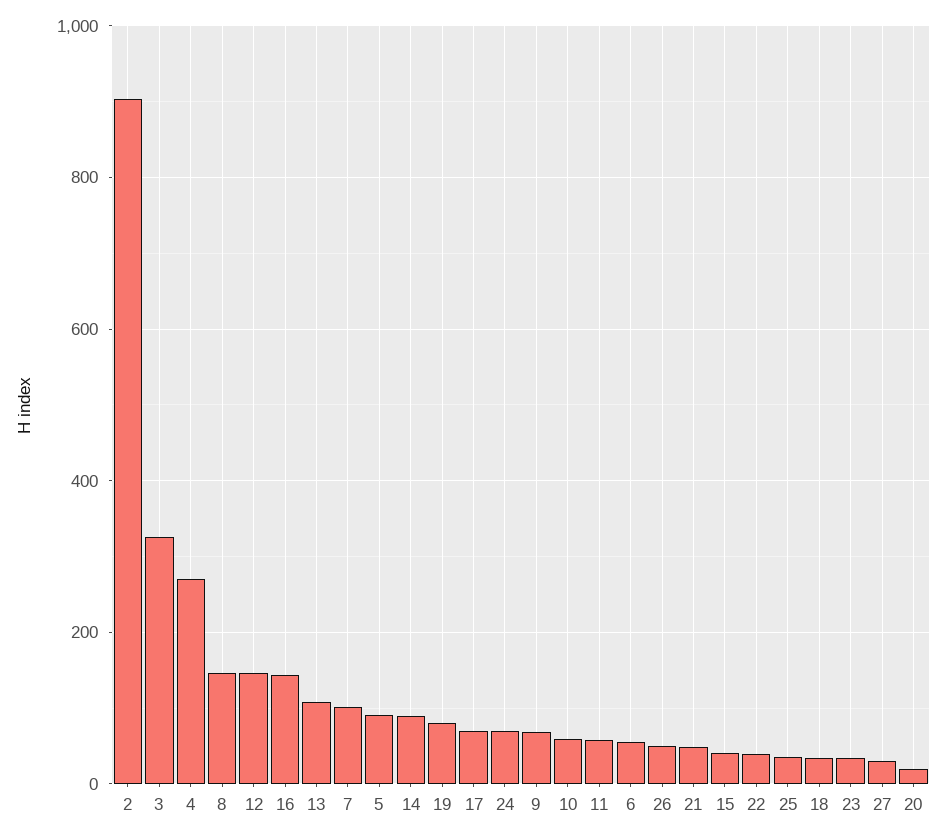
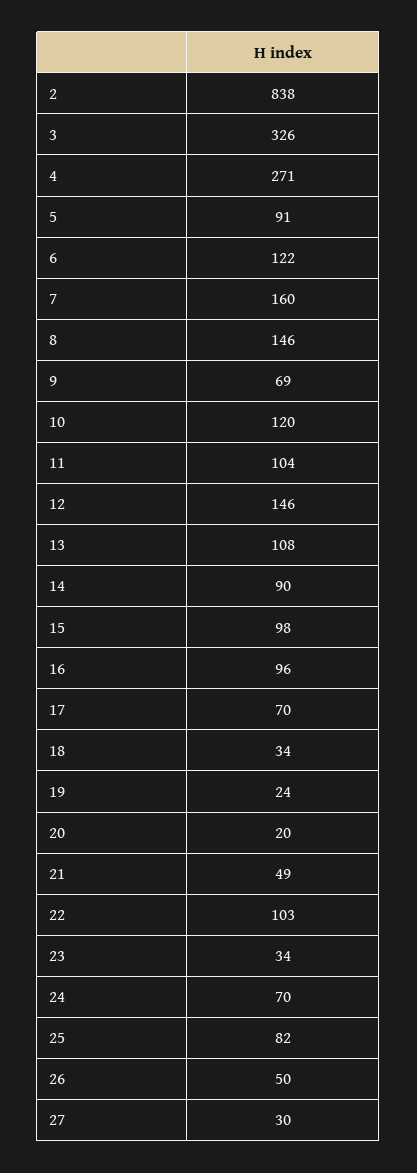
2: 900 -> 838
16: 140 -> 96
7: 100 -> 160
19: 80 -> 24
10: 60 -> 120
11: 60 -> 104
6: 60 -> 122
15: 40 -> 98
22: 40 -> 103
25: 40 -> 82

